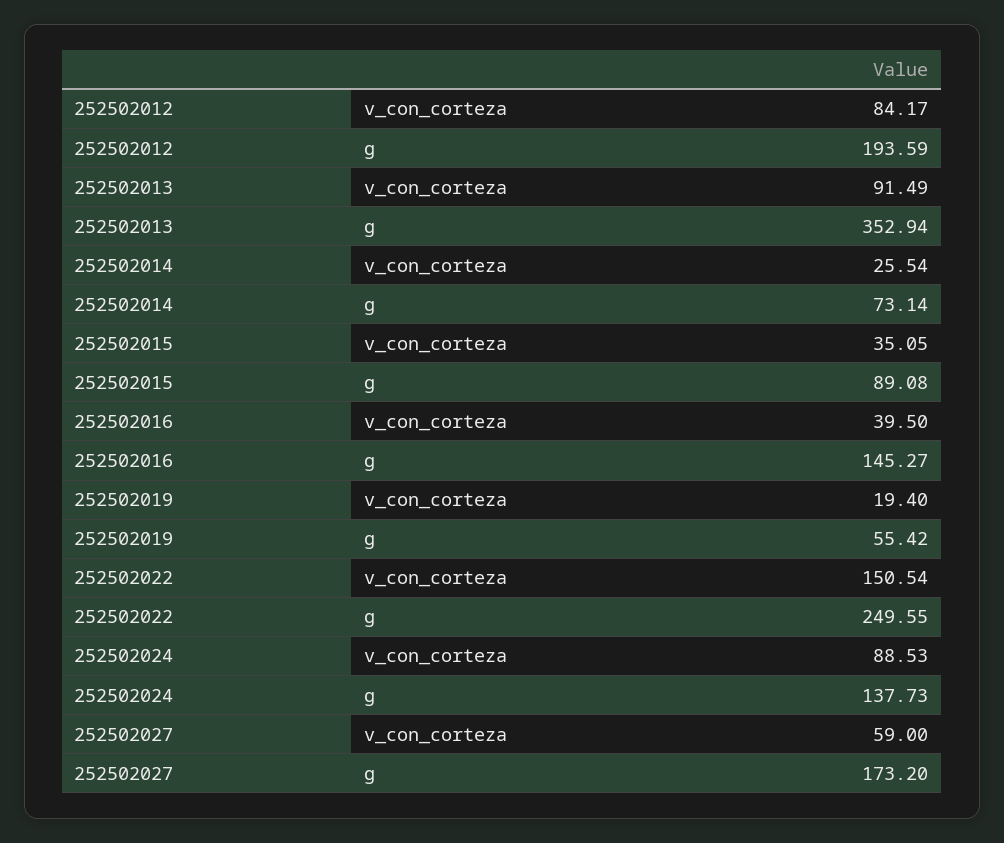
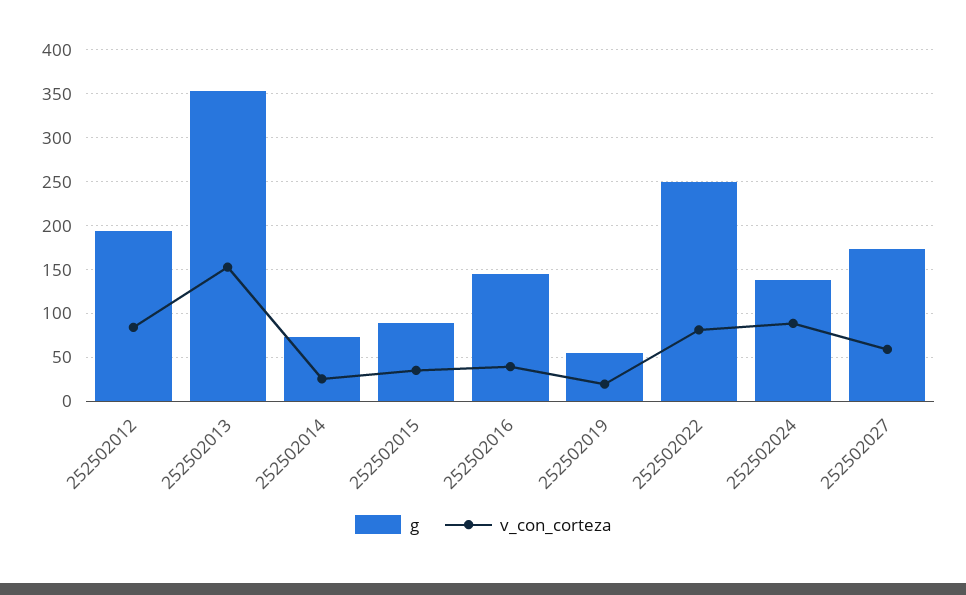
v_con_corteza, 252502013: 91.49 -> 150
v_con_corteza, 252502022: 150.54 -> 80

